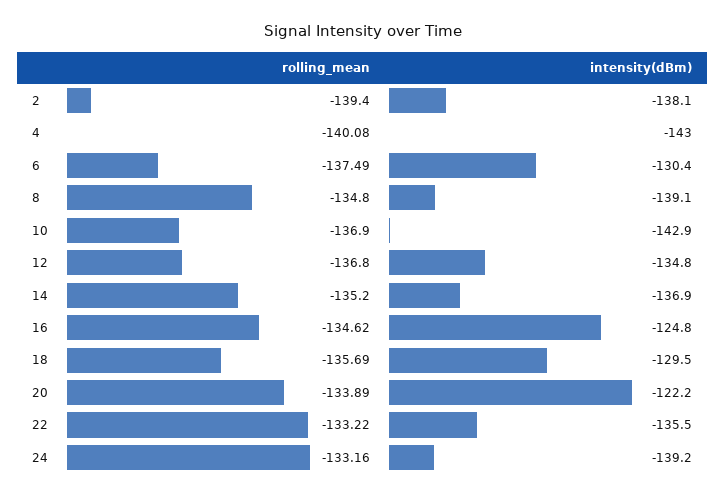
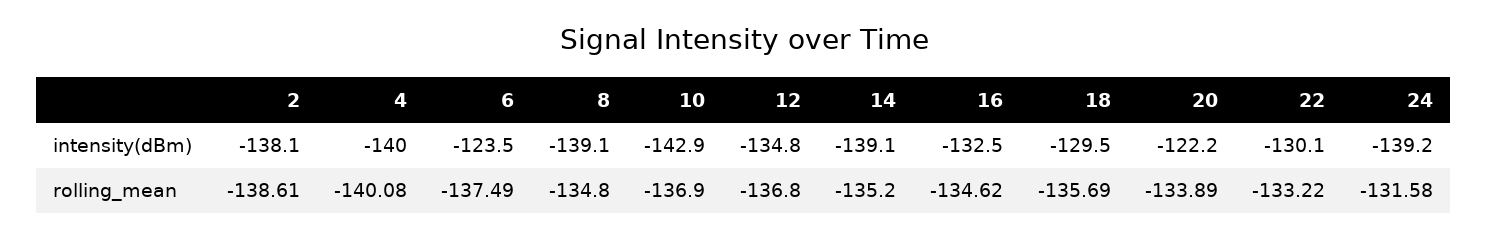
rolling_mean, 2: -139.4 -> -138.61
intensity(dBm), 4: -143 -> -140
intensity(dBm), 6: -130.4 -> -123.5
intensity(dBm), 14: -136.9 -> -139.1
intensity(dBm), 16: -124.8 -> -132.5
intensity(dBm), 22: -135.5 -> -130.1
rolling_mean, 24: -133.16 -> -131.58

